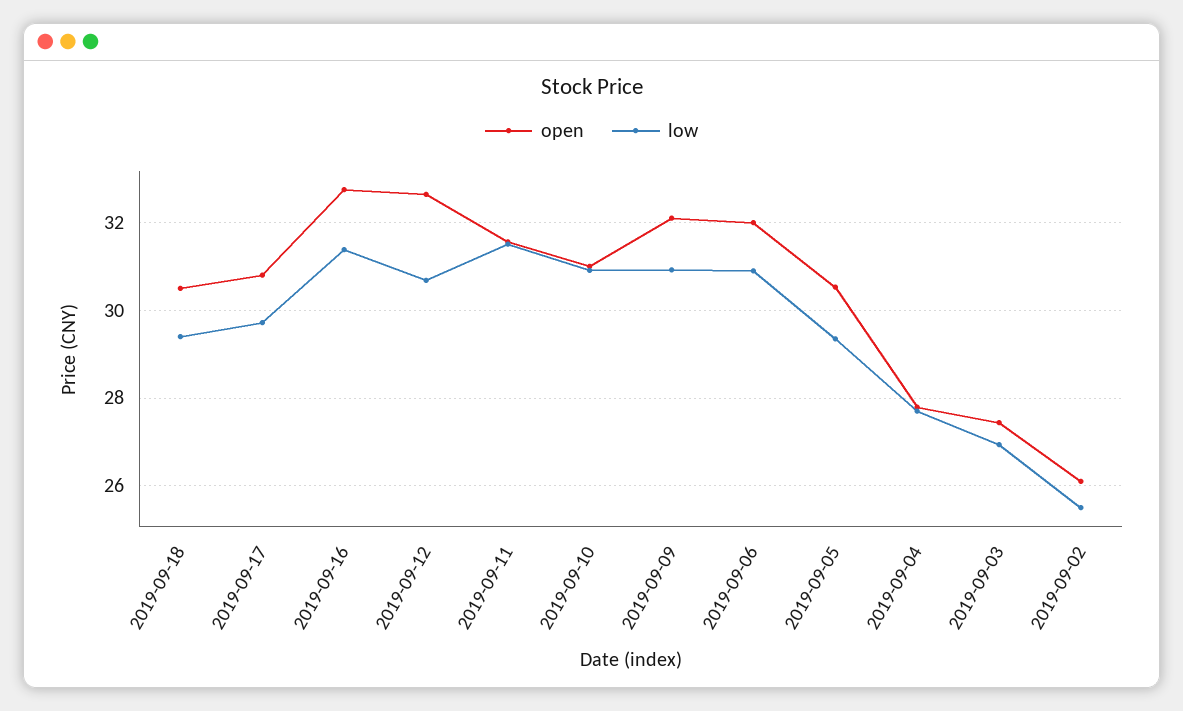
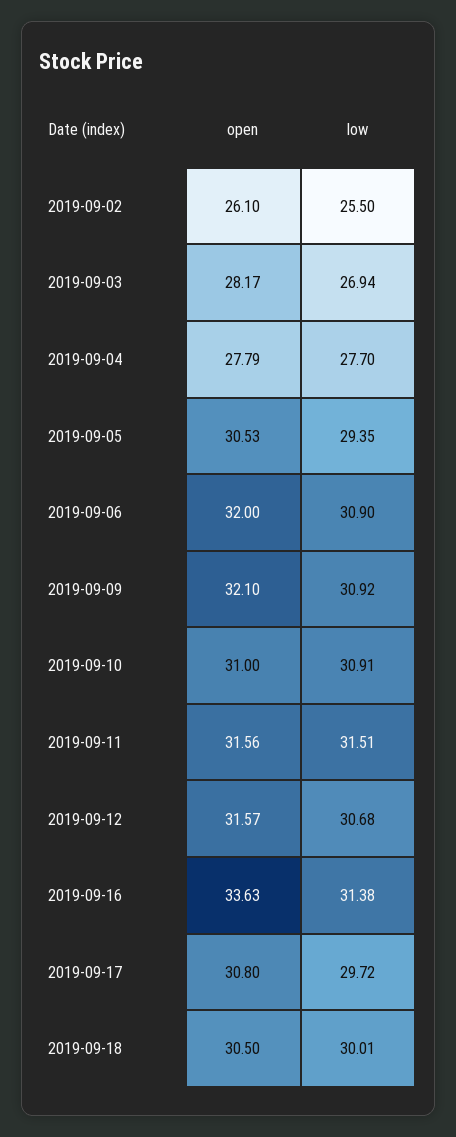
low, 2019-09-18: 29.4 -> 30.01
open, 2019-09-16: 32.8 -> 33.63
open, 2019-09-12: 32.6 -> 31.57
open, 2019-09-03: 27.4 -> 28.17

